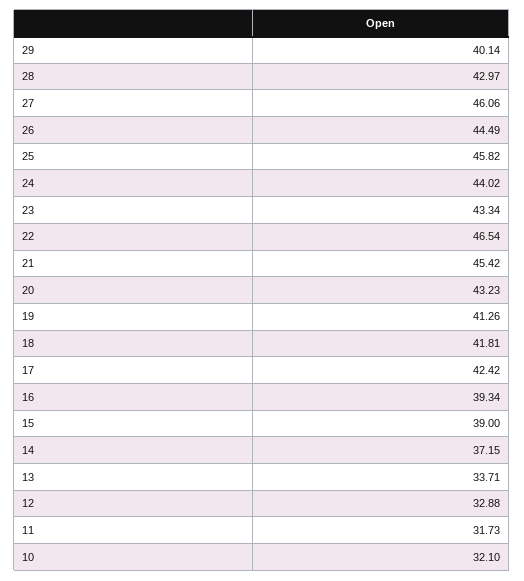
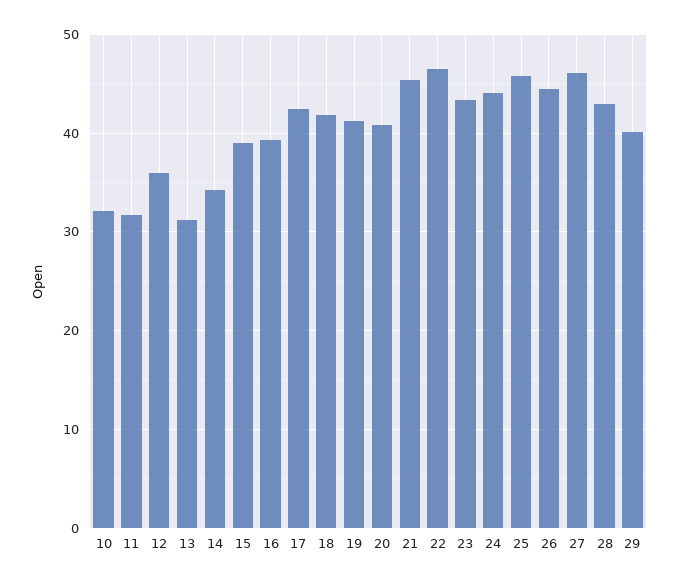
20: 43.23 -> 41
14: 37.15 -> 34
13: 33.71 -> 31
12: 32.88 -> 36

